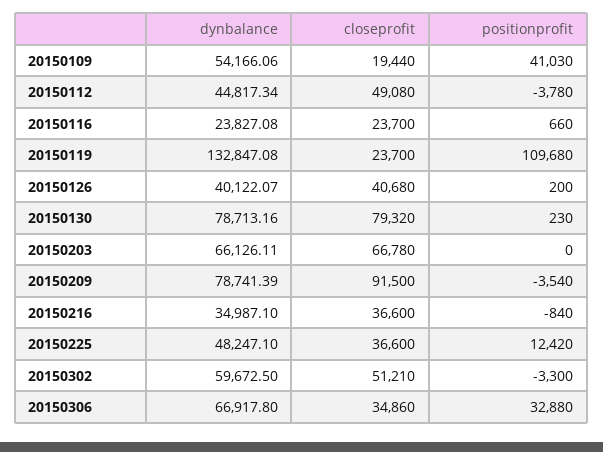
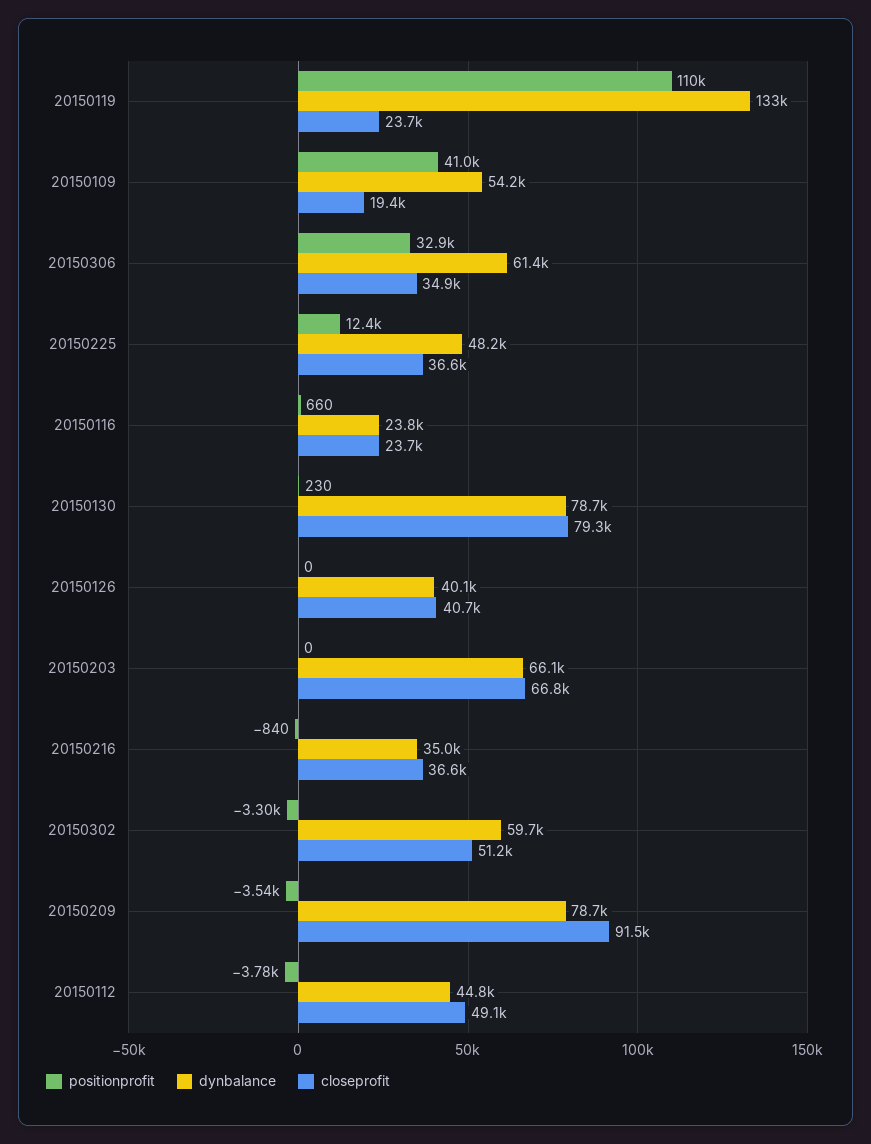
positionprofit, 20150126: 200 -> 0
dynbalance, 20150306: 66917.8 -> 61400

